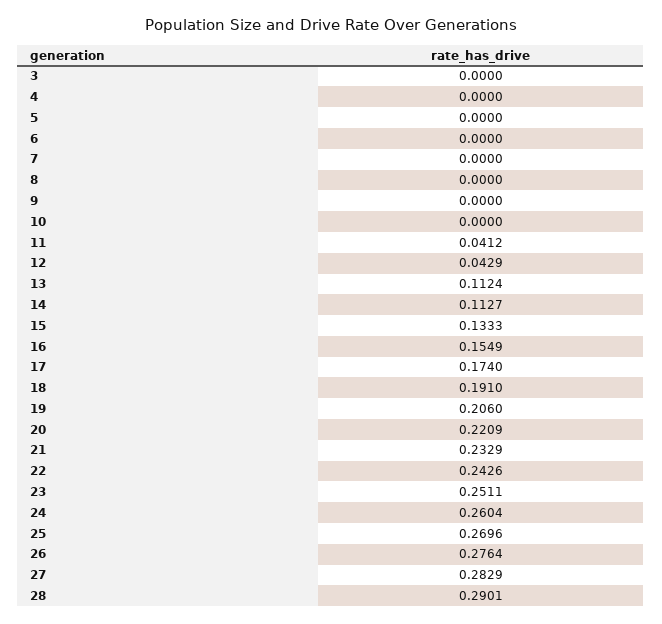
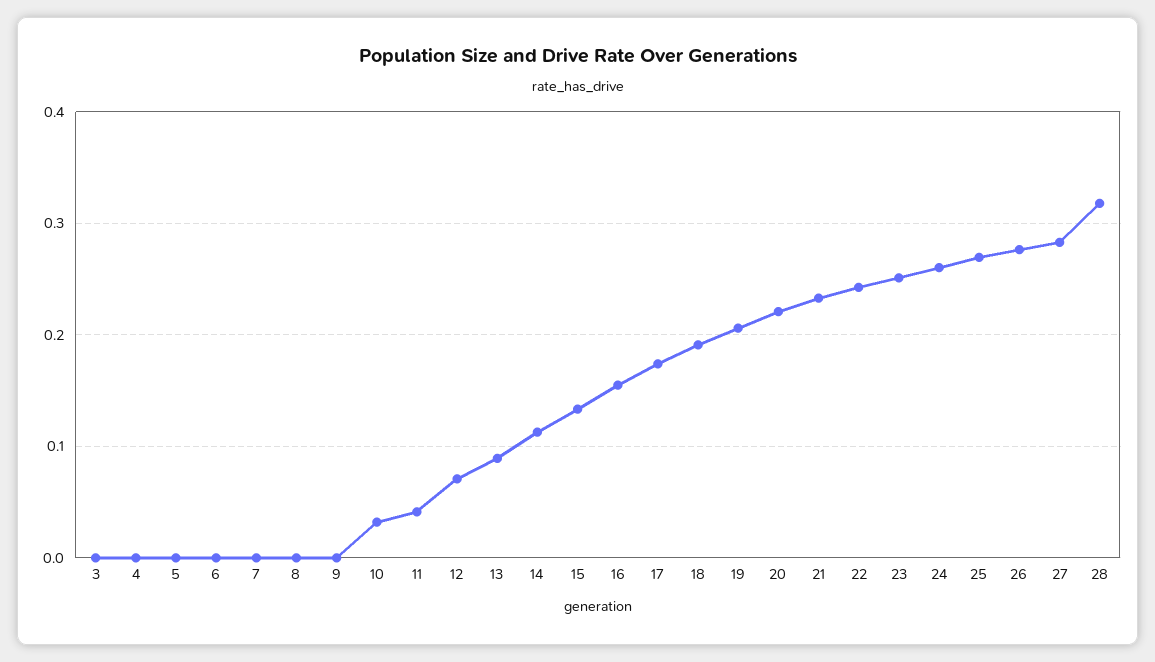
10: 0 -> 0.03
12: 0.0429 -> 0.07
13: 0.1124 -> 0.09
28: 0.2901 -> 0.32

